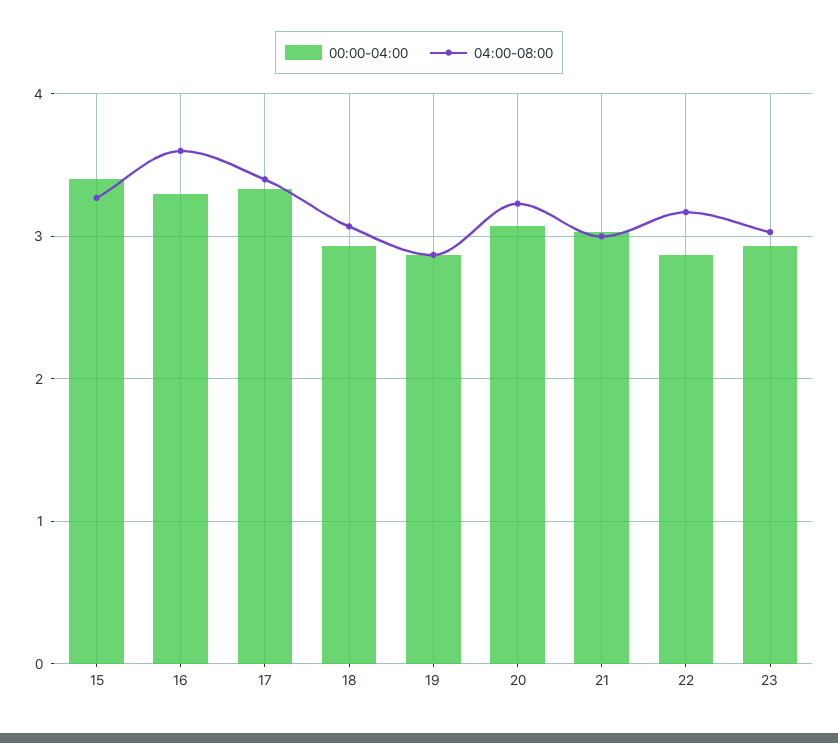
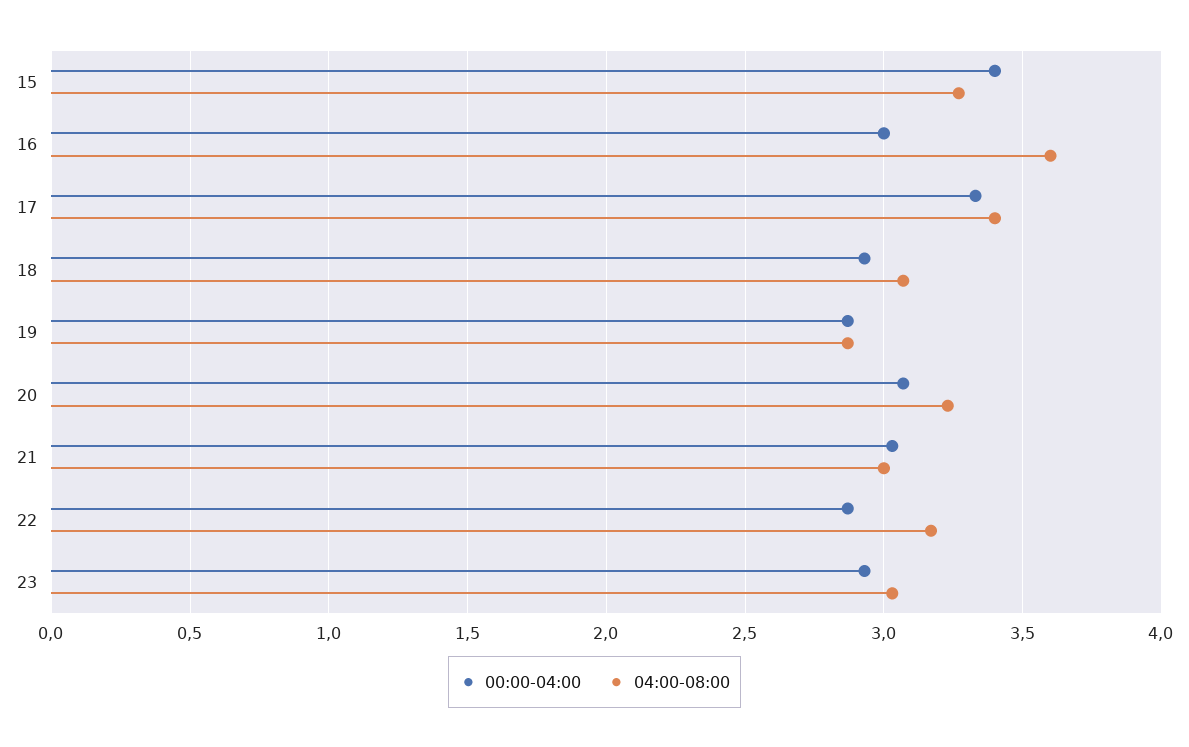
00:00-04:00, 16: 3.3 -> 3

